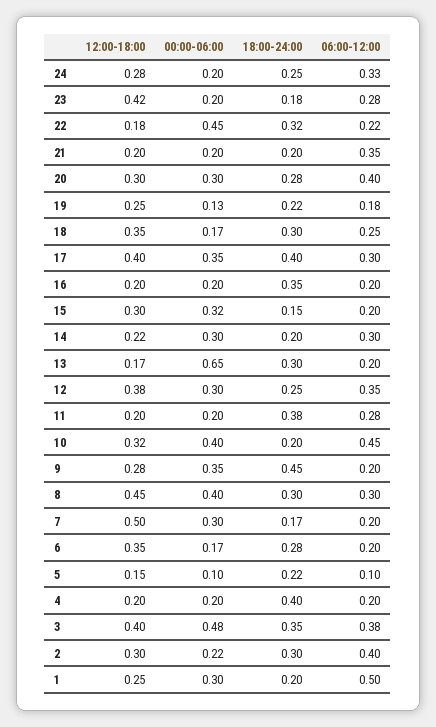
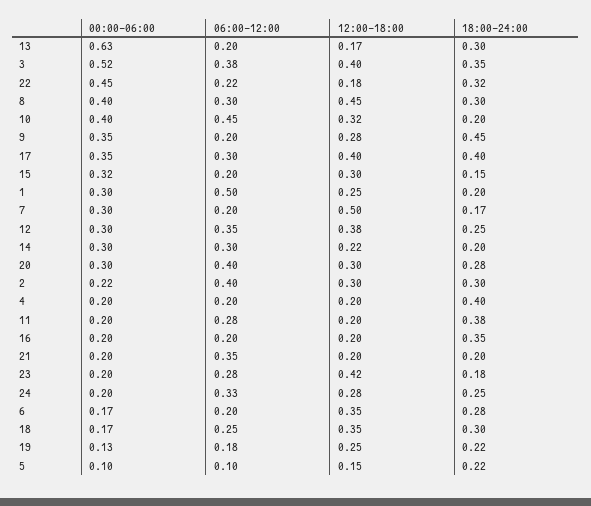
00:00-06:00, 13: 0.65 -> 0.63
00:00-06:00, 3: 0.48 -> 0.52

